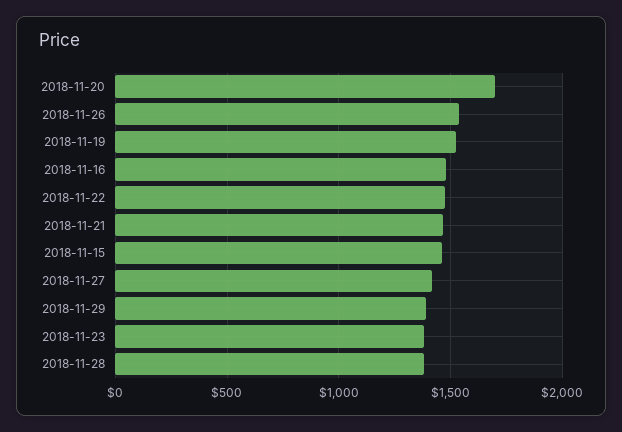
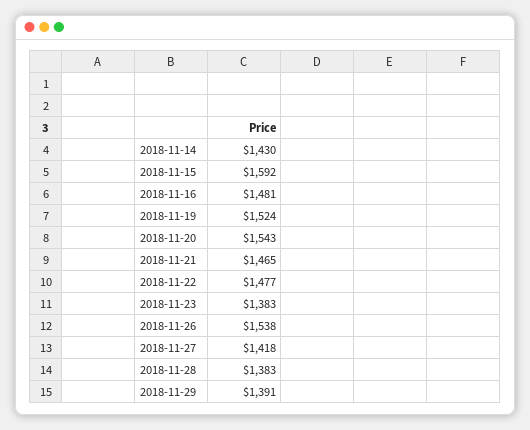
2018-11-20: 1700 -> 1543
2018-11-15: 1450 -> 1592
2018-11-14: none -> 1430

